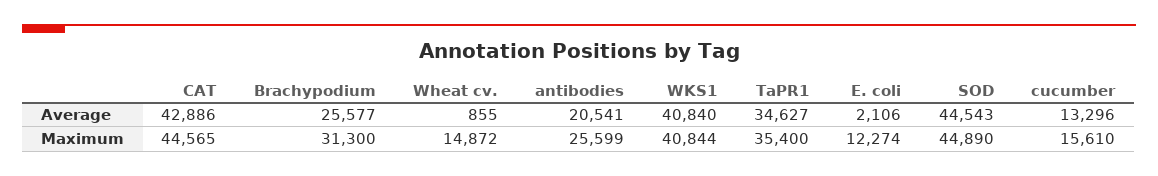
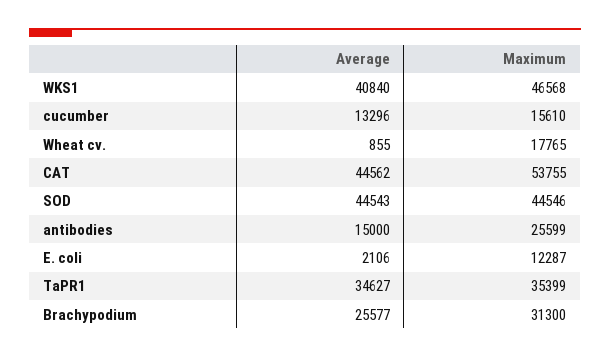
CAT, Average: 42886 -> 44562
antibodies, Average: 20541 -> 15000
CAT, Maximum: 44565 -> 53755
Wheat cv., Maximum: 14872 -> 17765
WKS1, Maximum: 40844 -> 46568
TaPR1, Maximum: 35400 -> 35399
E. coli, Maximum: 12274 -> 12287
SOD, Maximum: 44890 -> 44546

